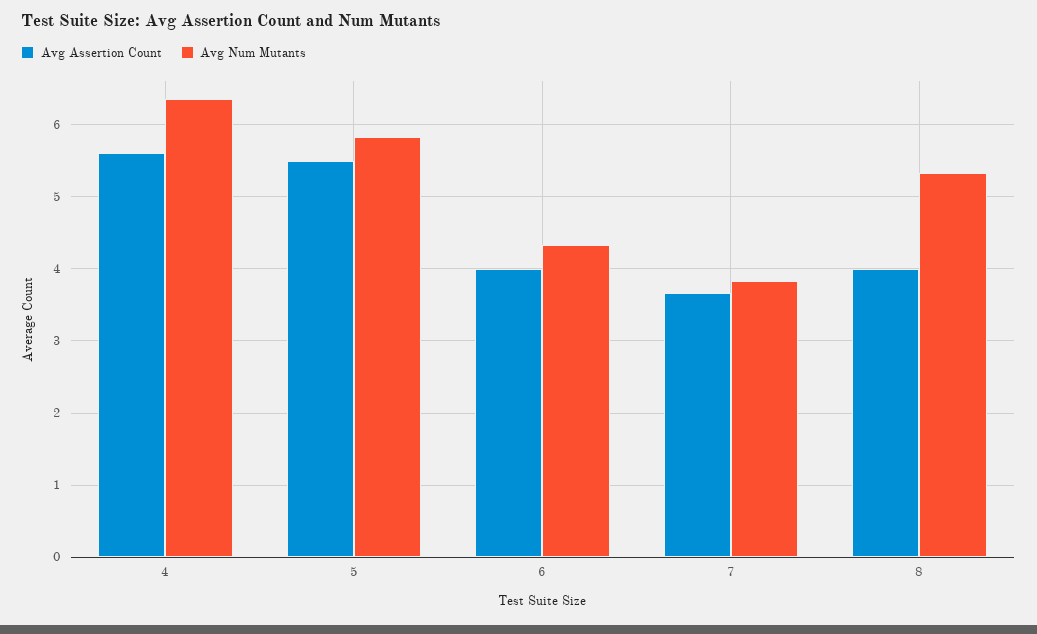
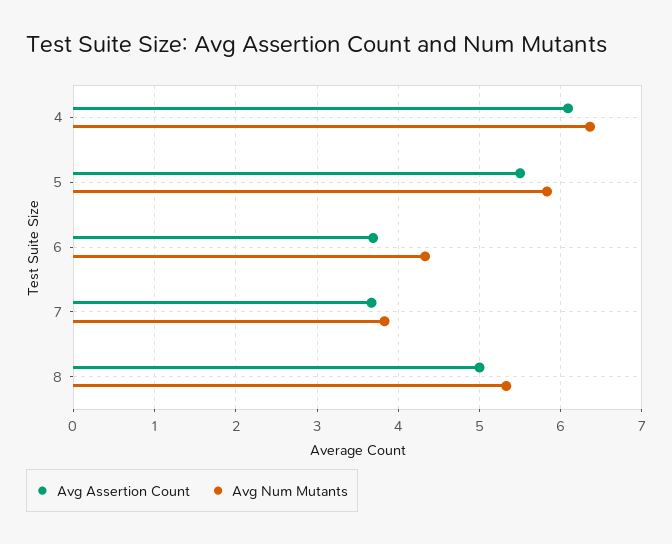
Avg Assertion Count, 4: 5.6 -> 6.1
Avg Assertion Count, 6: 4 -> 3.7
Avg Assertion Count, 8: 4 -> 5

